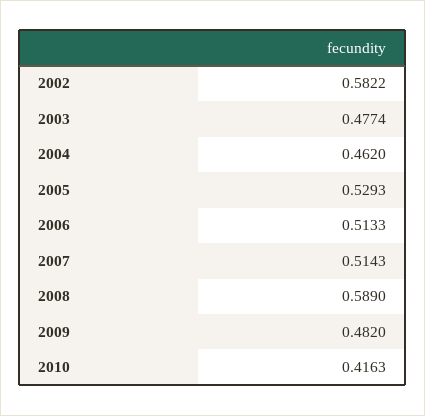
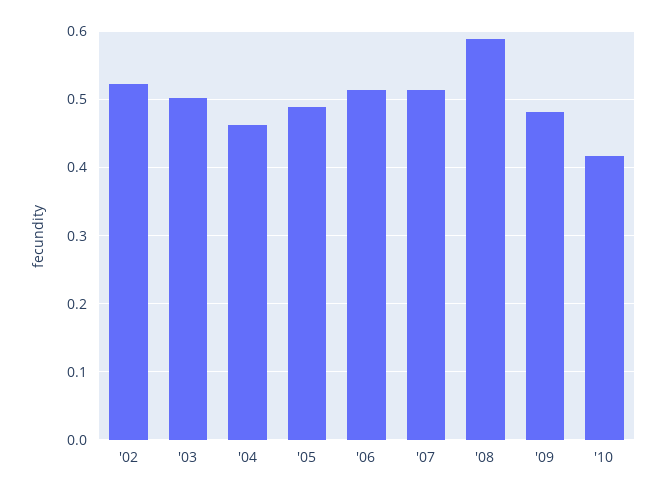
2002: 0.5822 -> 0.52
2003: 0.4774 -> 0.5
2005: 0.5293 -> 0.49

